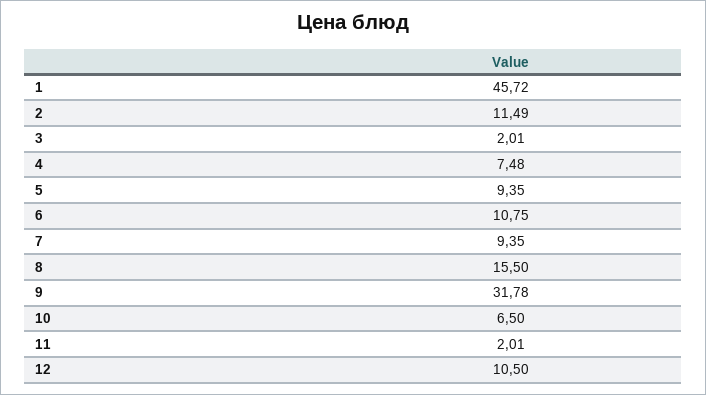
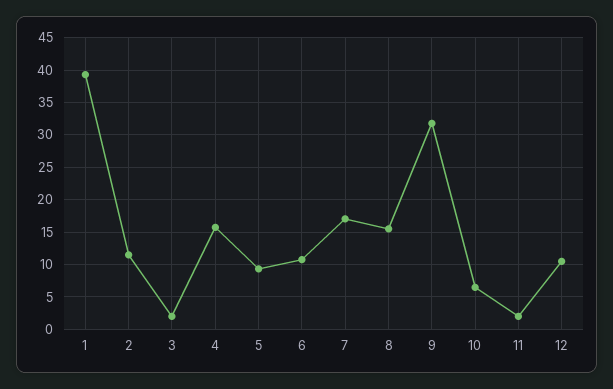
1: 45.72 -> 39
4: 7.48 -> 16
7: 9.35 -> 17

